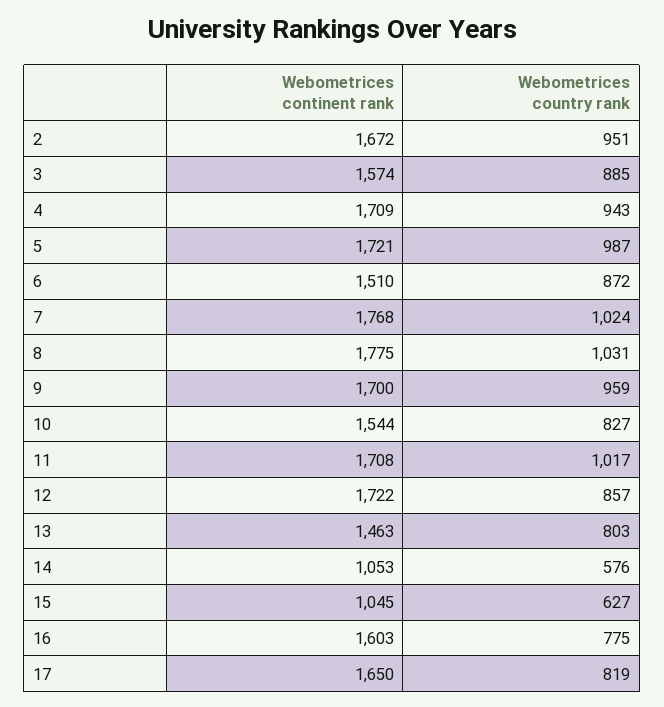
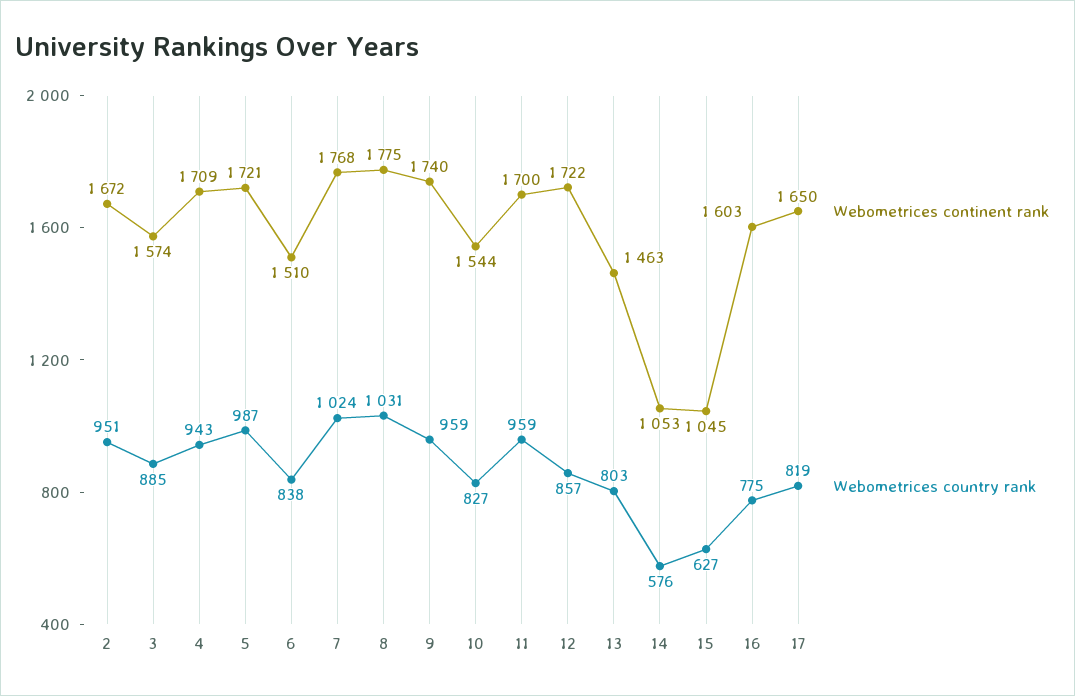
Webometrices country rank, 6: 872 -> 838
Webometrices continent rank, 9: 1700 -> 1740
Webometrices continent rank, 11: 1708 -> 1700
Webometrices country rank, 11: 1017 -> 959

